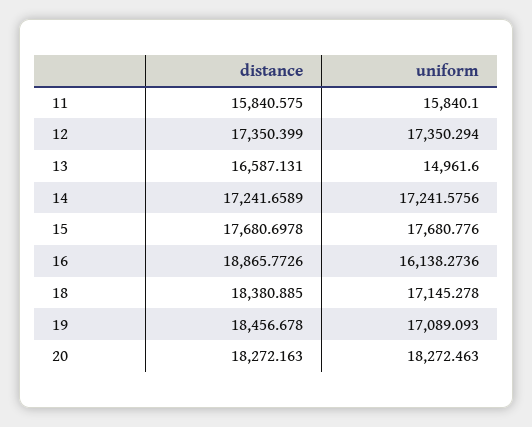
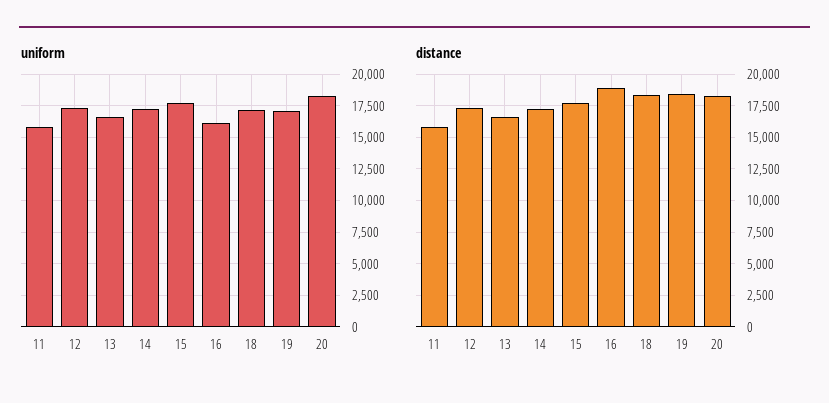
uniform, 13: 14961.6 -> 16500

